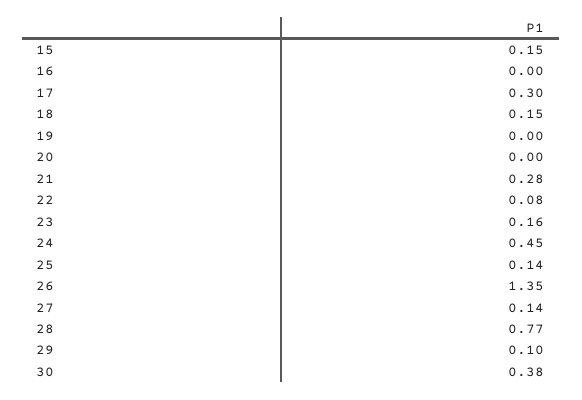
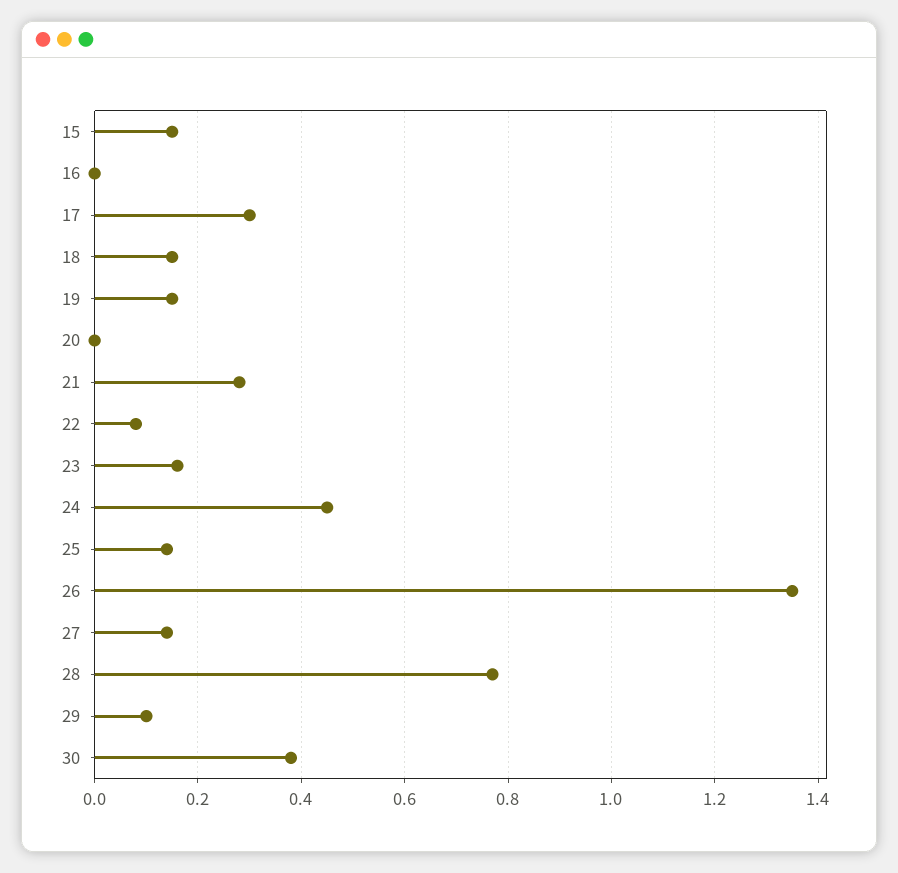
19: 0 -> 0.15

